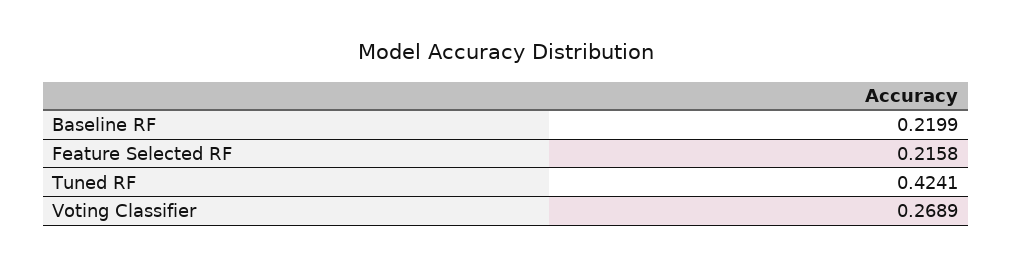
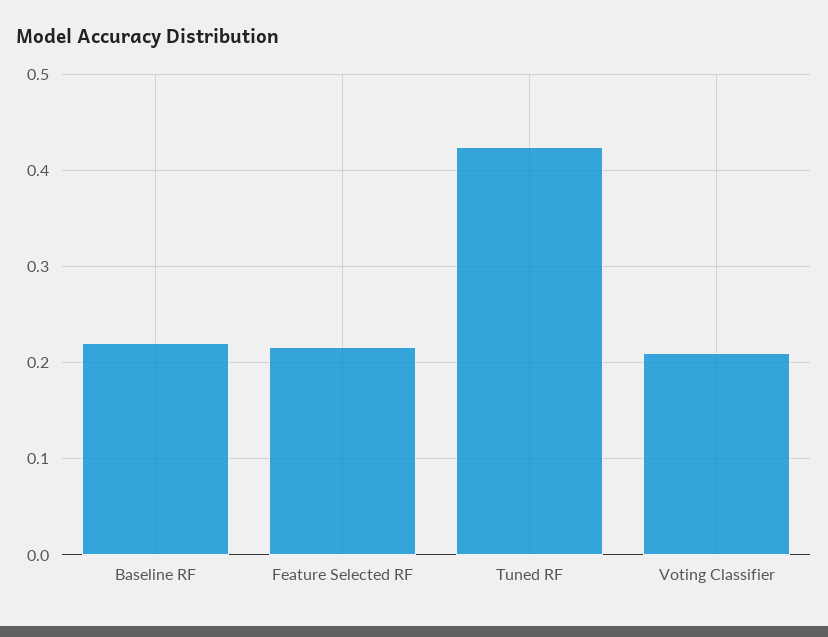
Voting Classifier: 0.2689 -> 0.21

